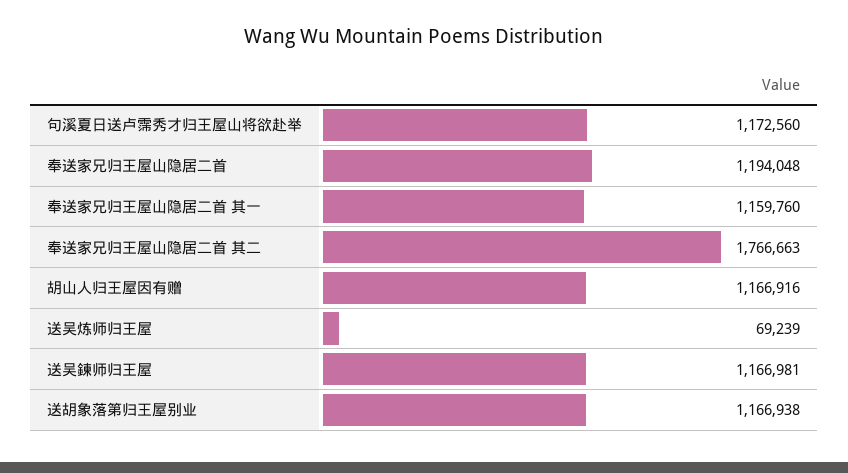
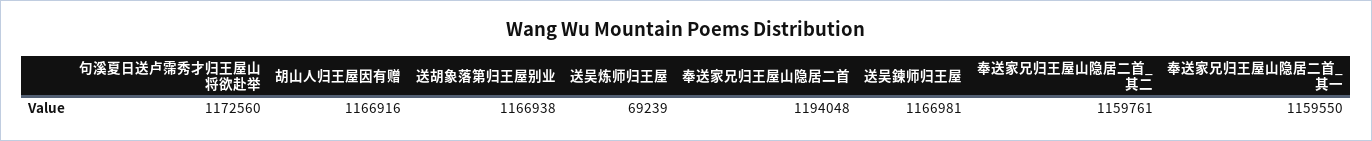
奉送家兄归王屋山隐居二首 其一: 1159760 -> 1159550
奉送家兄归王屋山隐居二首 其二: 1766663 -> 1159761

